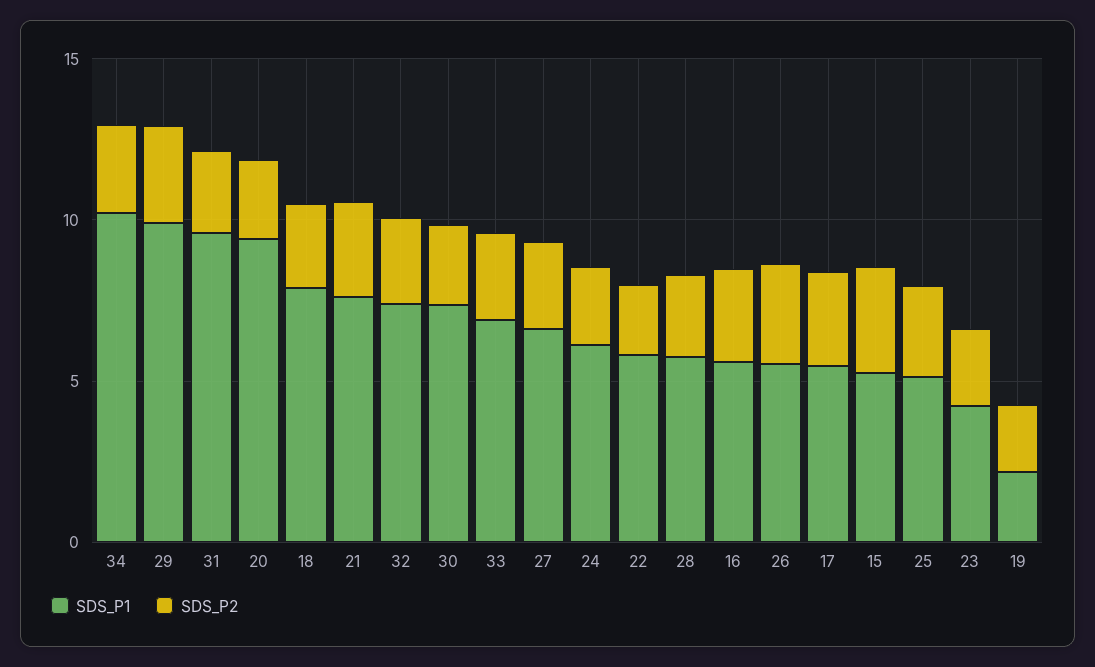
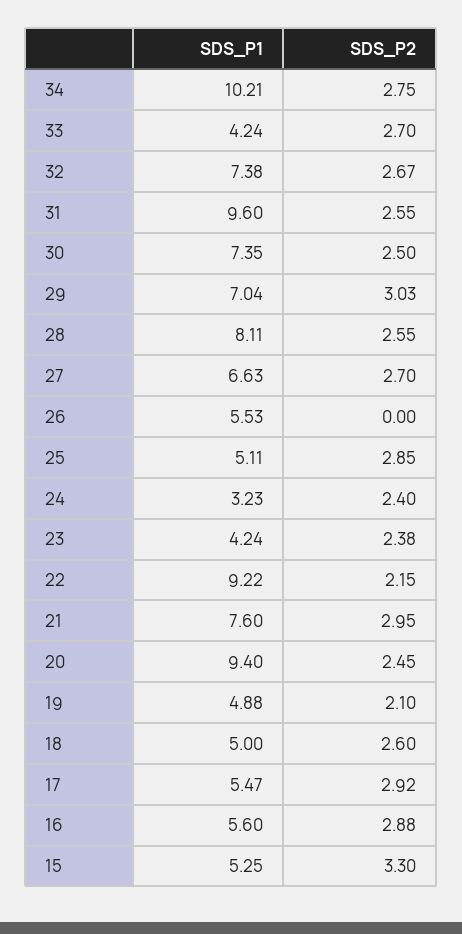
SDS_P1, 29: 10 -> 7.04
SDS_P1, 18: 8 -> 5
SDS_P1, 33: 7 -> 4.24
SDS_P1, 24: 6 -> 3.23
SDS_P1, 22: 6 -> 9.22
SDS_P1, 28: 6 -> 8.11
SDS_P2, 26: 3 -> 0
SDS_P1, 19: 2 -> 4.88

